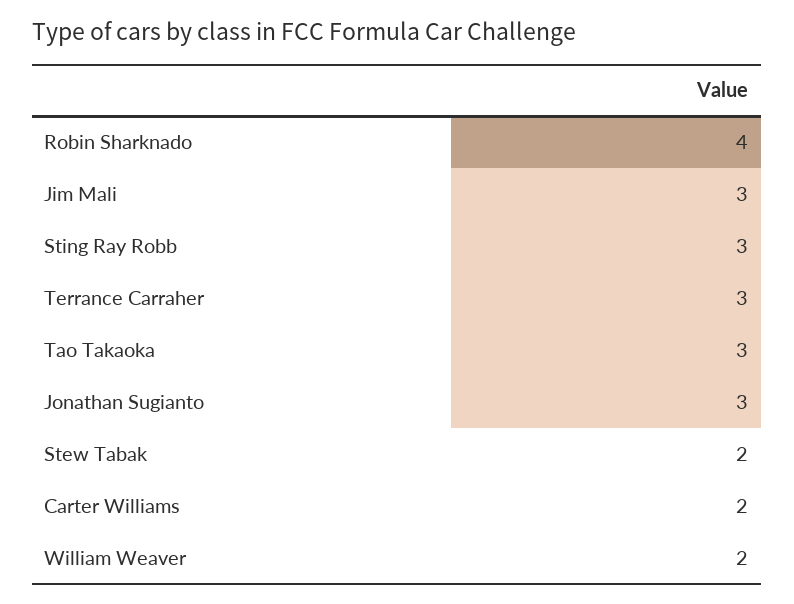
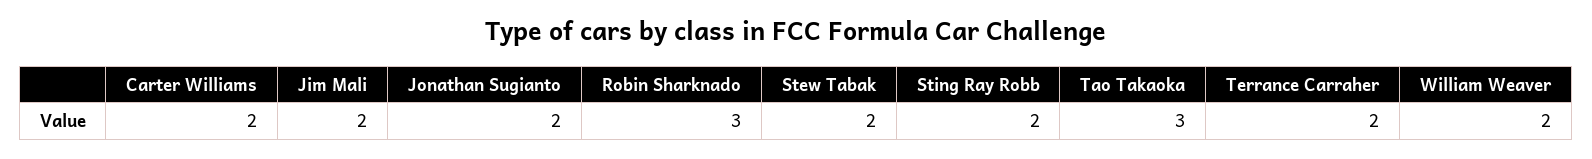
Robin Sharknado: 4 -> 3
Jim Mali: 3 -> 2
Sting Ray Robb: 3 -> 2
Terrance Carraher: 3 -> 2
Jonathan Sugianto: 3 -> 2

